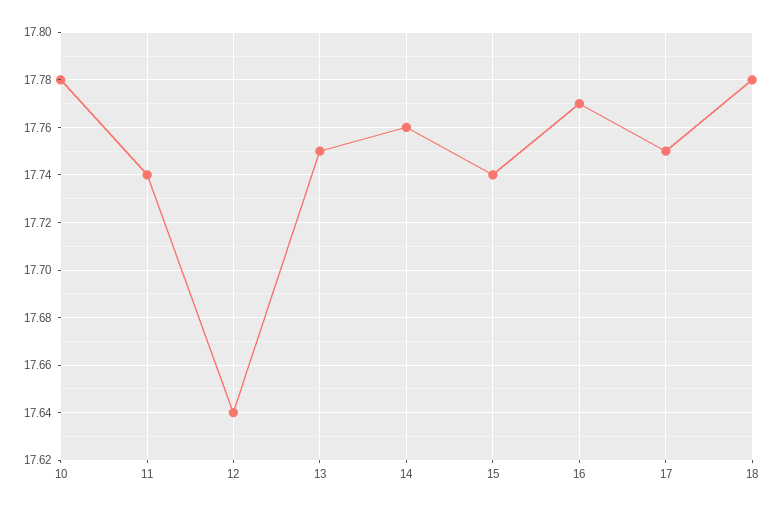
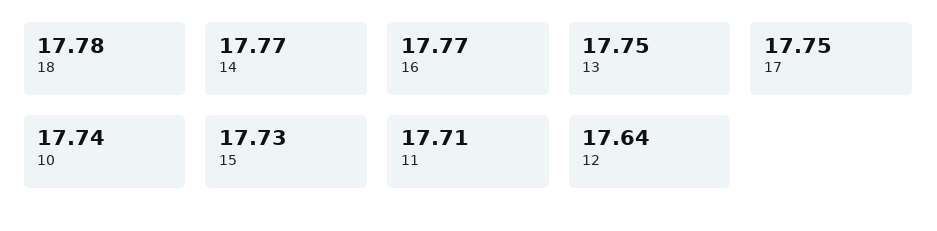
10: 17.78 -> 17.74
11: 17.74 -> 17.71
14: 17.76 -> 17.77
15: 17.74 -> 17.73

